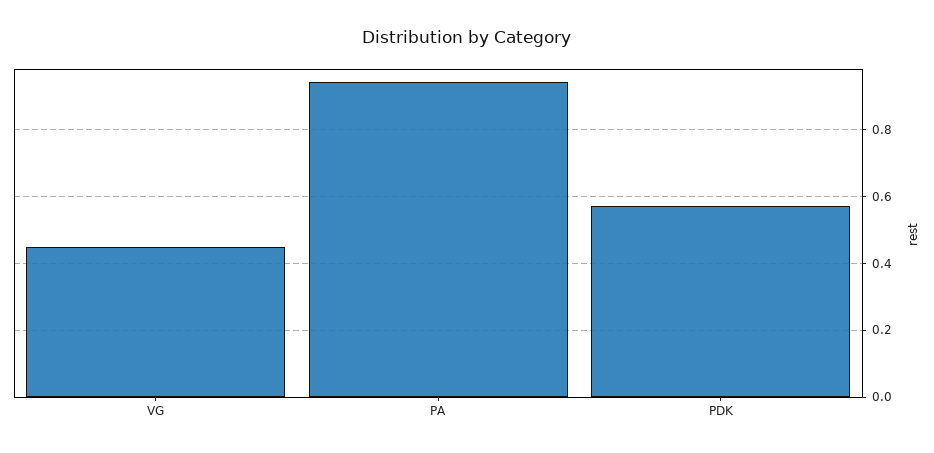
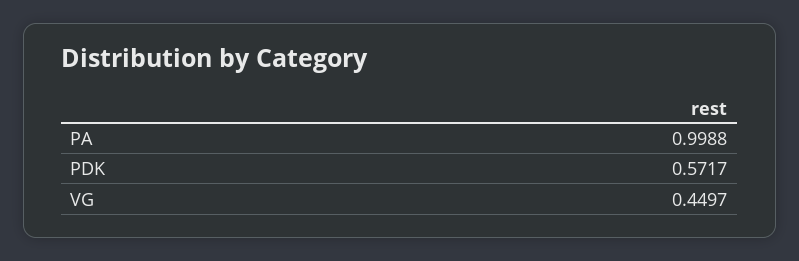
PA: 0.94 -> 0.9988

